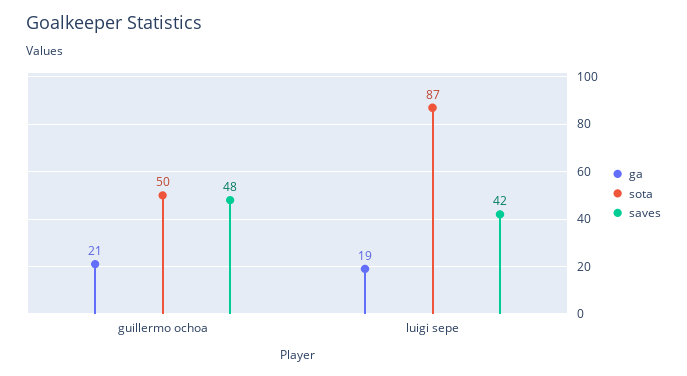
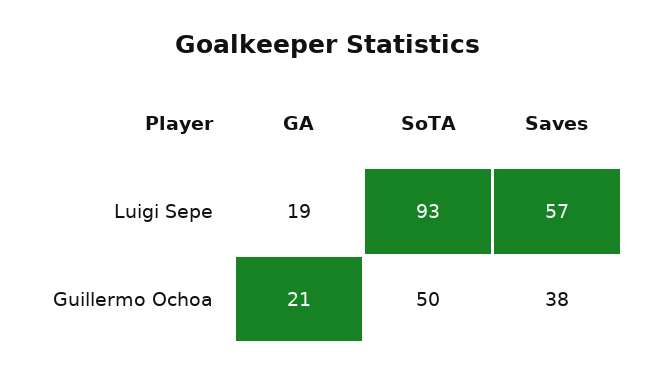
saves, guillermo ochoa: 48 -> 38
sota, luigi sepe: 87 -> 93
saves, luigi sepe: 42 -> 57

